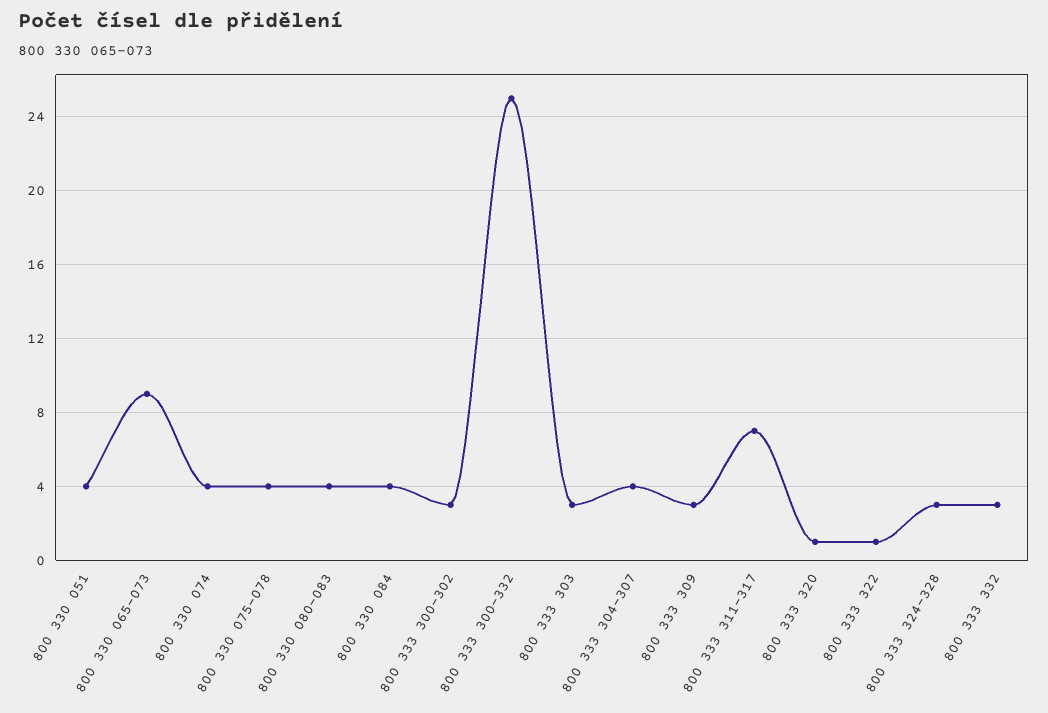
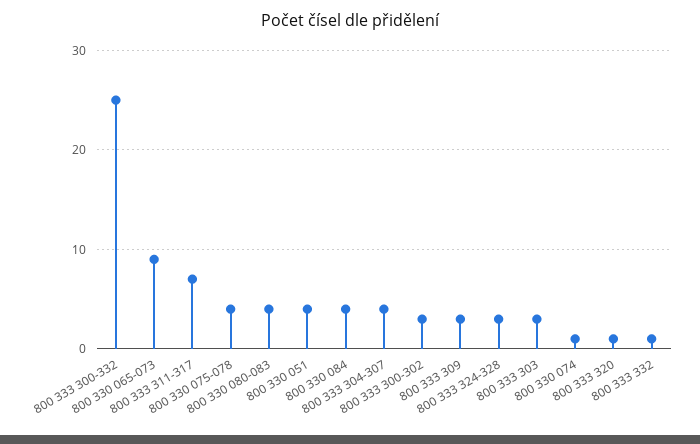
800 330 074: 4 -> 1
800 333 322: 1 -> none
800 333 332: 3 -> 1

